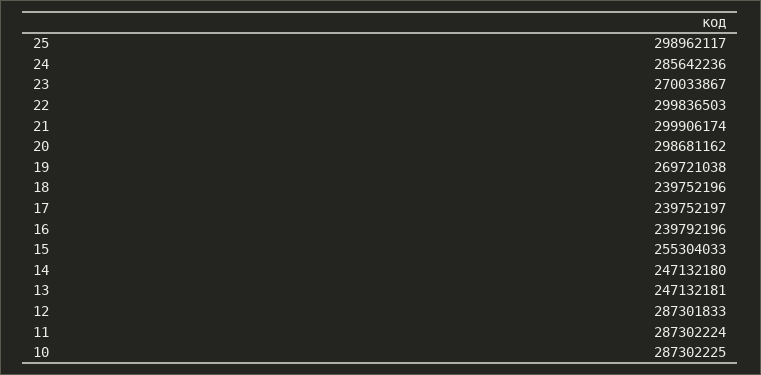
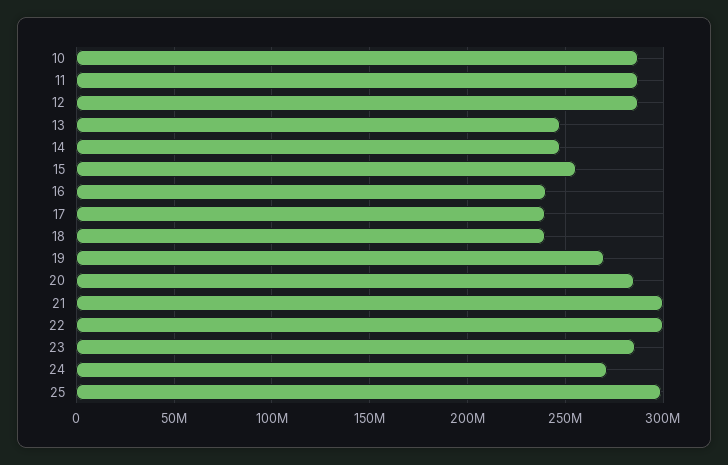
24: 285642236 -> 270000000
23: 270033867 -> 285000000
20: 298681162 -> 285000000

